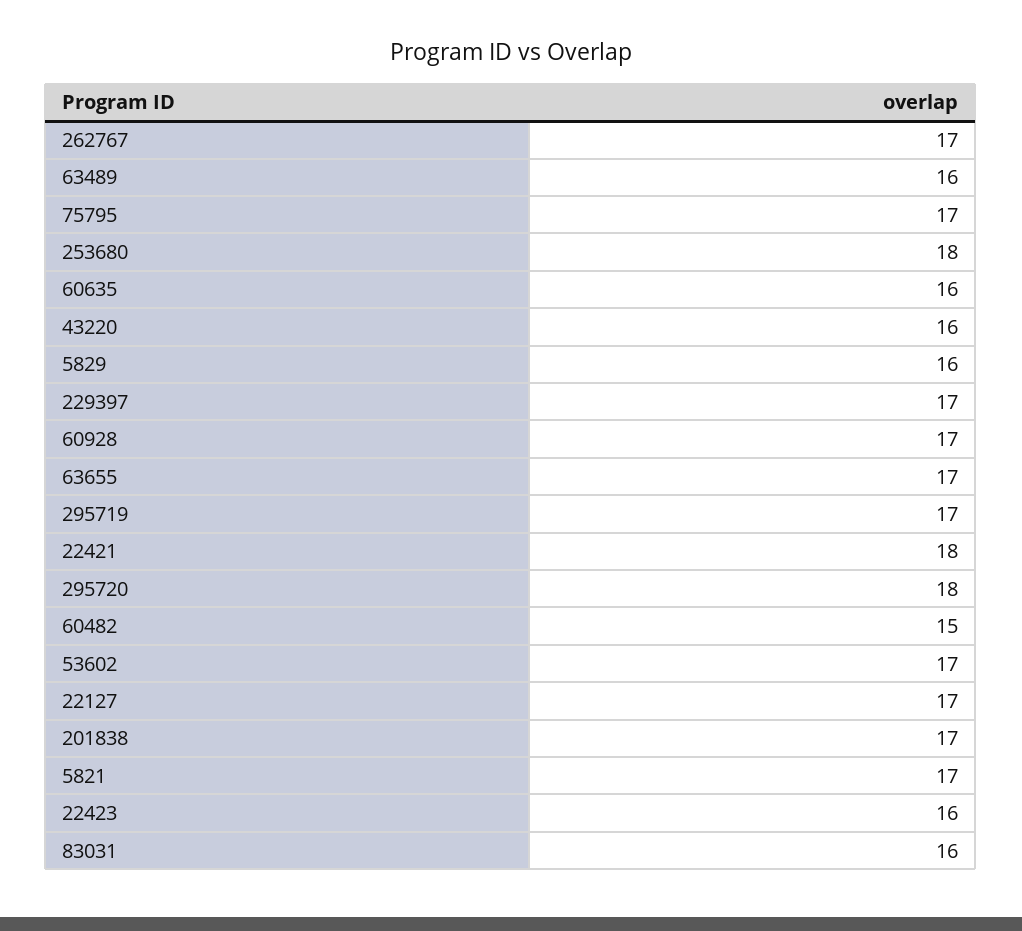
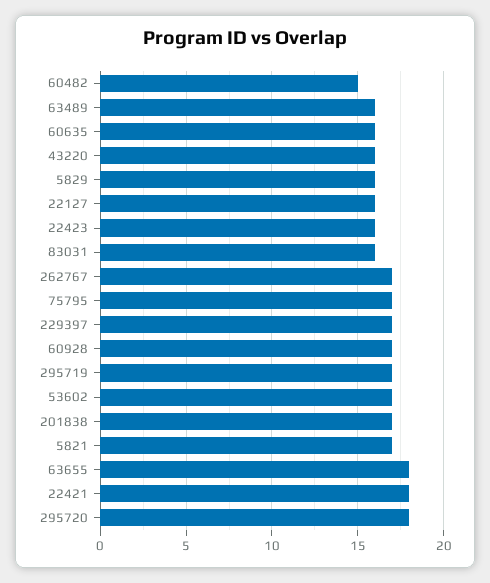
253680: 18 -> none
63655: 17 -> 18
22127: 17 -> 16

